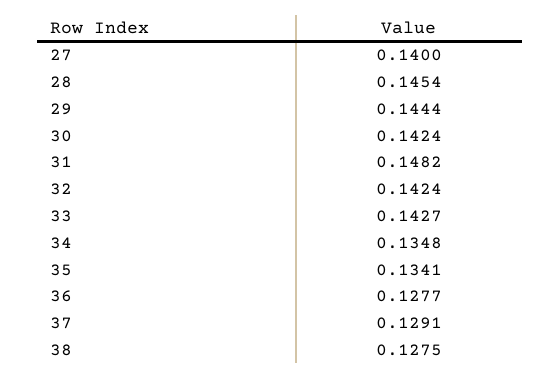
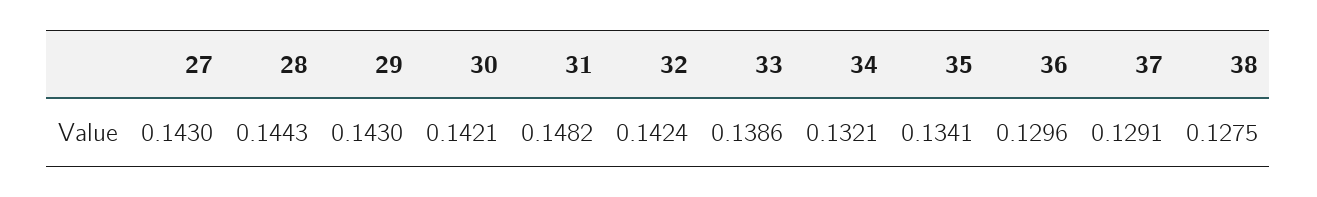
27: 0.14 -> 0.143
28: 0.1454 -> 0.1443
29: 0.1444 -> 0.143
30: 0.1424 -> 0.1421
33: 0.1427 -> 0.1386
34: 0.1348 -> 0.1321
36: 0.1277 -> 0.1296

